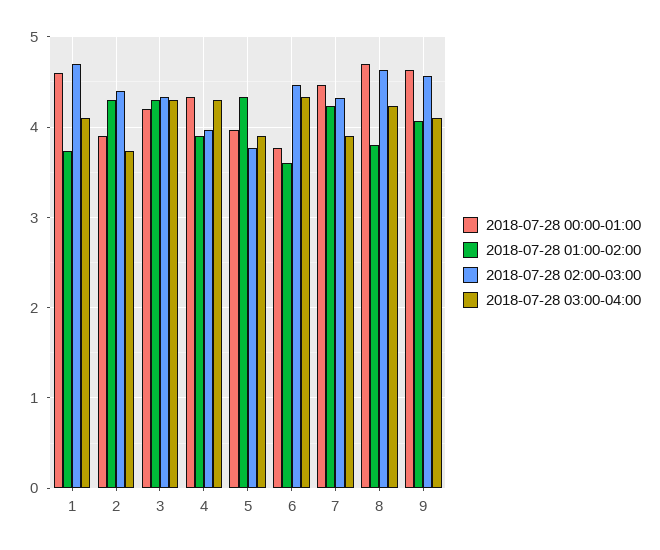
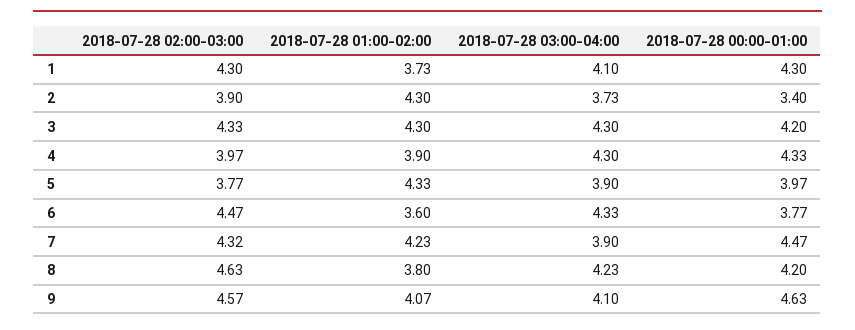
2018-07-28 00:00-01:00, 1: 4.6 -> 4.3
2018-07-28 02:00-03:00, 1: 4.7 -> 4.3
2018-07-28 00:00-01:00, 2: 3.9 -> 3.4
2018-07-28 02:00-03:00, 2: 4.4 -> 3.9
2018-07-28 00:00-01:00, 8: 4.7 -> 4.2

